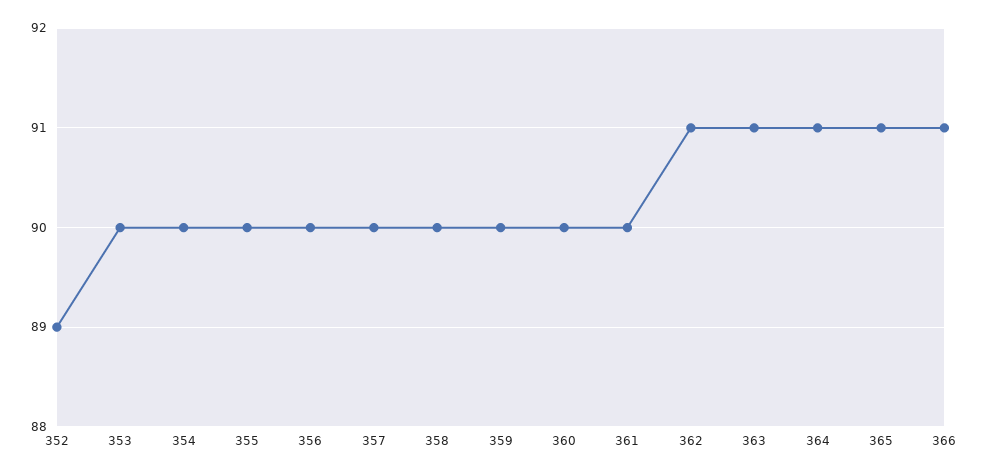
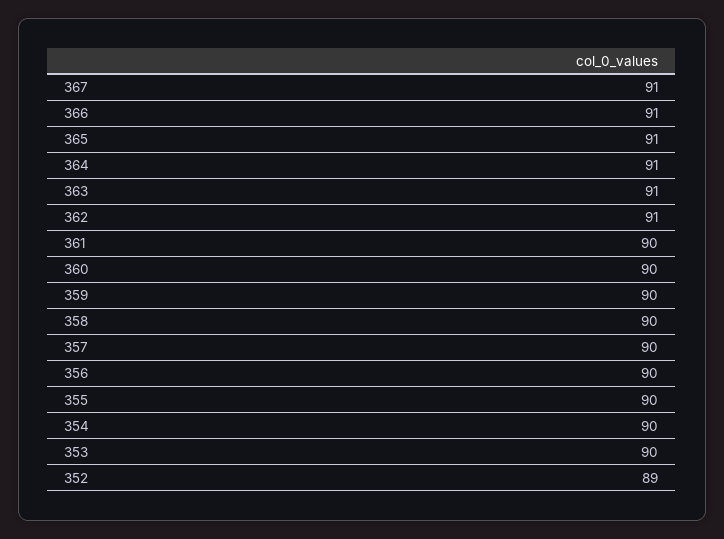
367: none -> 91

